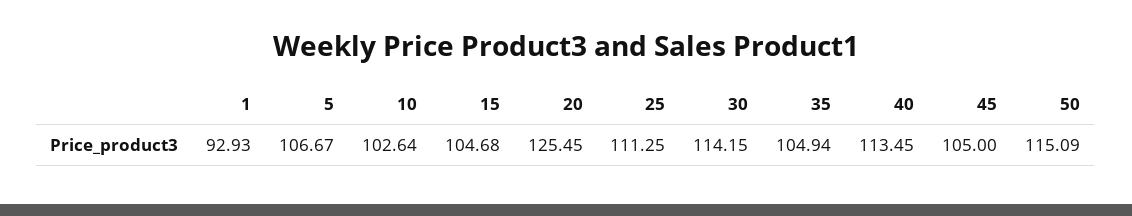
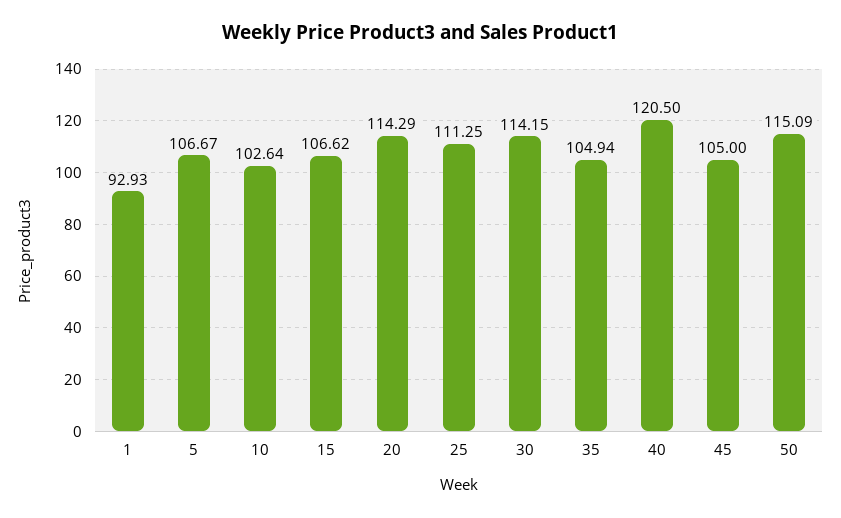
15: 104.68 -> 106.62
20: 125.45 -> 114.29
40: 113.45 -> 120.5

